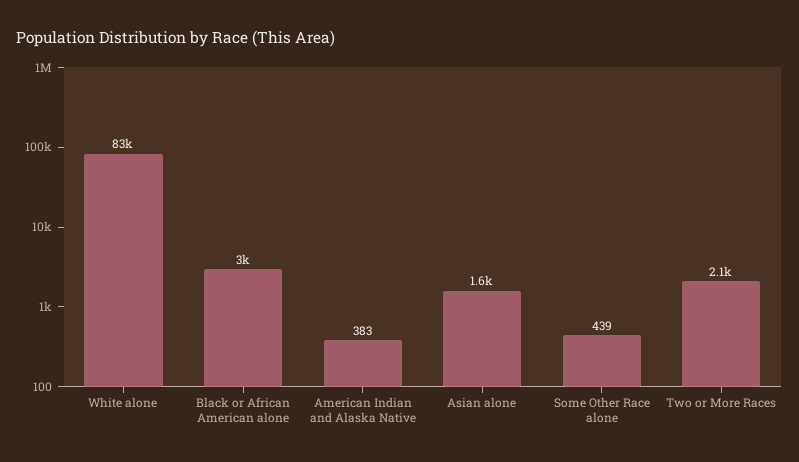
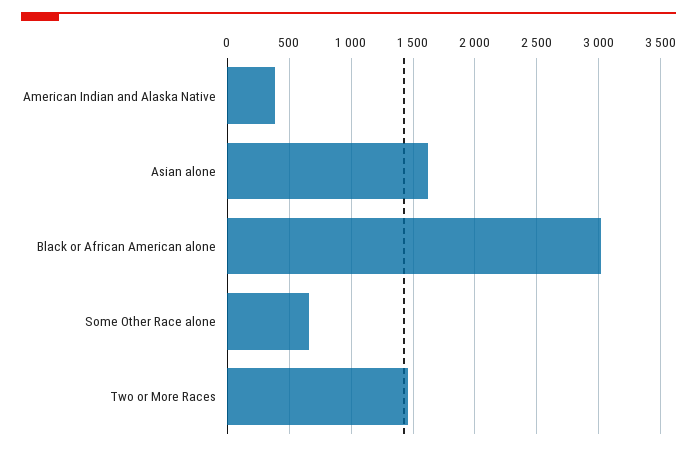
White alone: 83000 -> none
Some Other Race alone: 439 -> 650
Two or More Races: 2100 -> 1450

